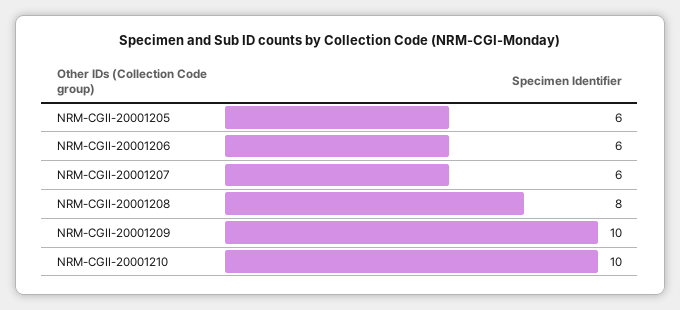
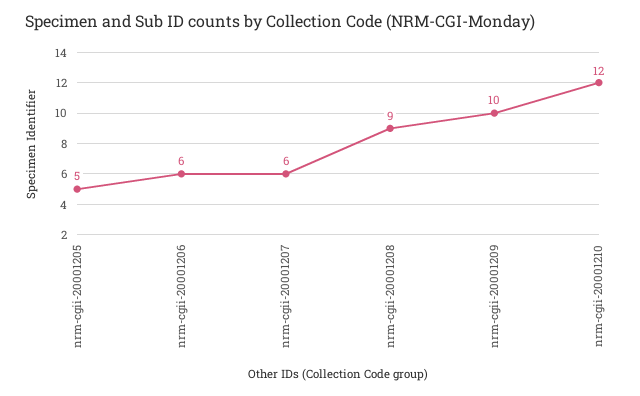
NRM-CGII-20001205: 6 -> 5
NRM-CGII-20001208: 8 -> 9
NRM-CGII-20001210: 10 -> 12

